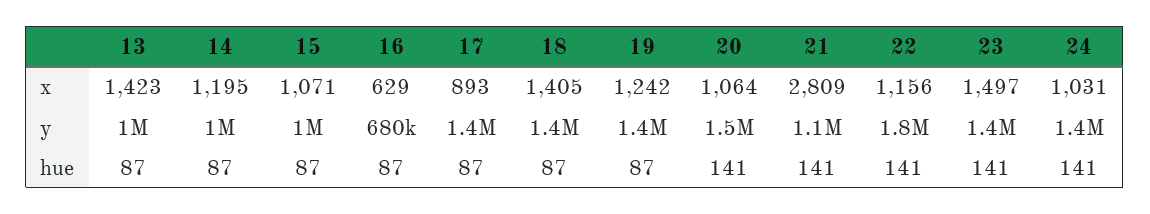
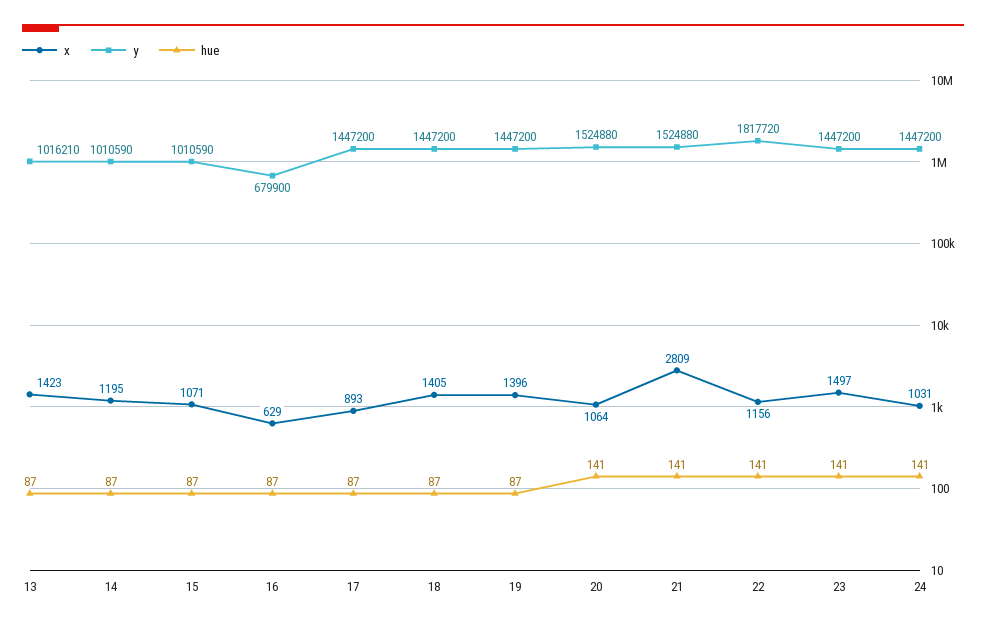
x, 19: 1242 -> 1396
y, 21: 1100000 -> 1524880

